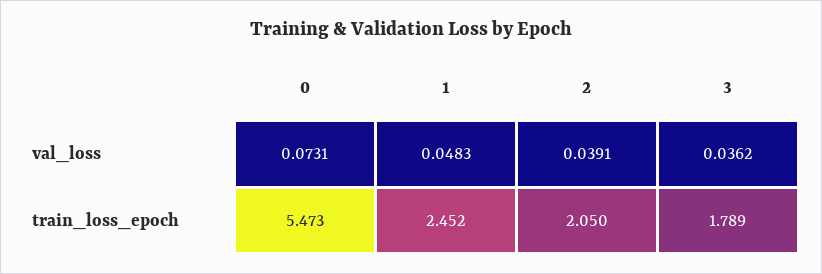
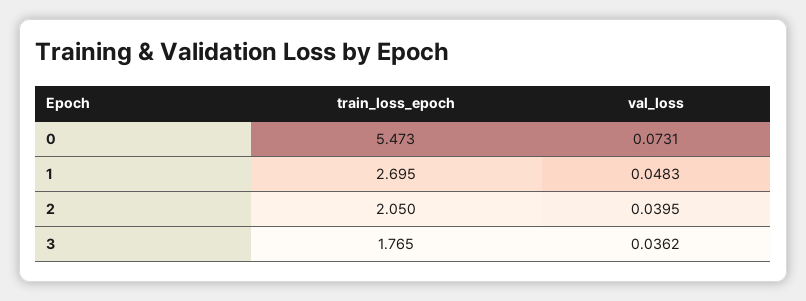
2, val_loss: 0.0391 -> 0.0395
1, train_loss_epoch: 2.452 -> 2.695
3, train_loss_epoch: 1.789 -> 1.765

